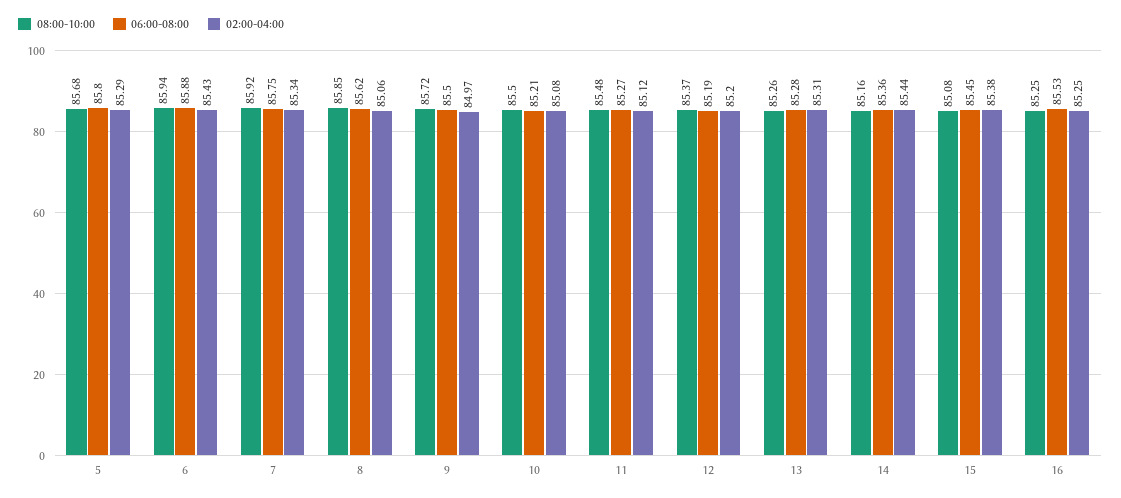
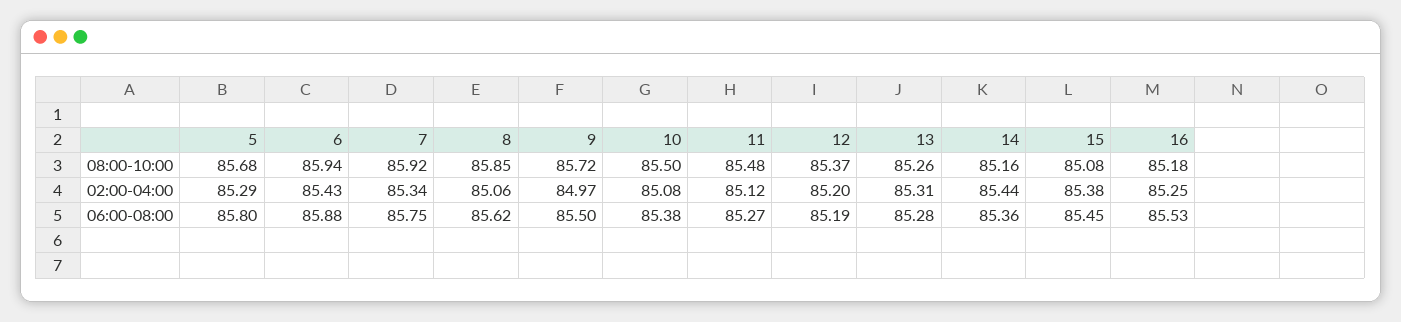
06:00-08:00, 10: 85.21 -> 85.38
08:00-10:00, 16: 85.25 -> 85.18

